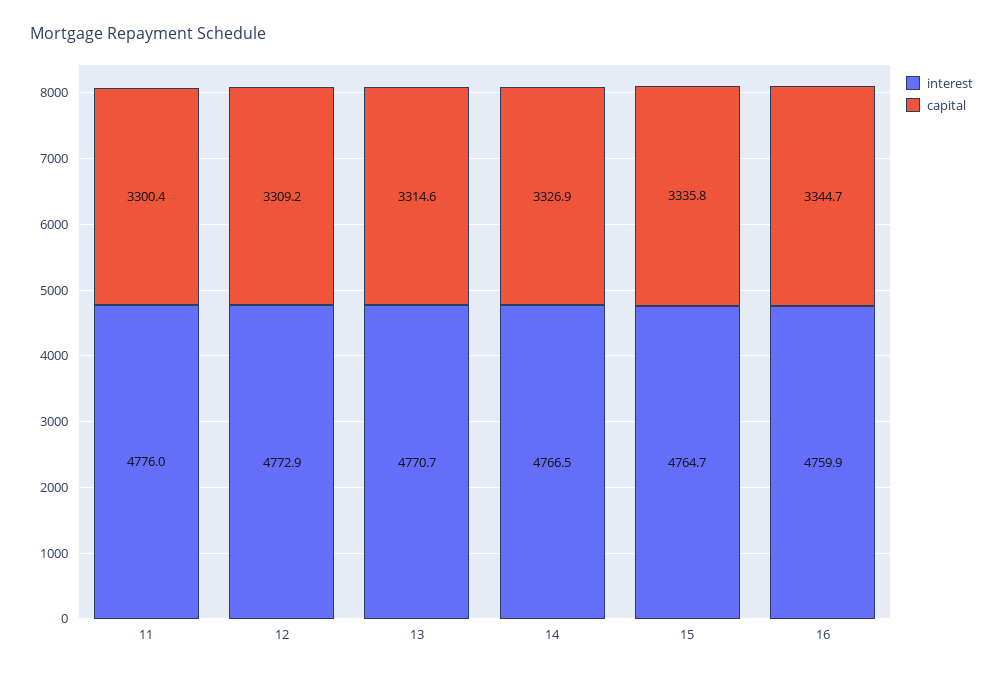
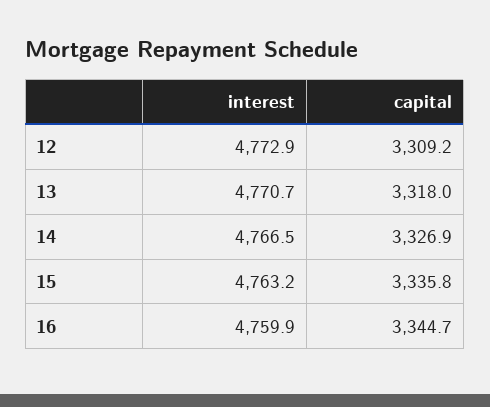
interest, 11: 4776 -> none
capital, 11: 3300.4 -> none
capital, 13: 3314.6 -> 3318
interest, 15: 4764.7 -> 4763.2

